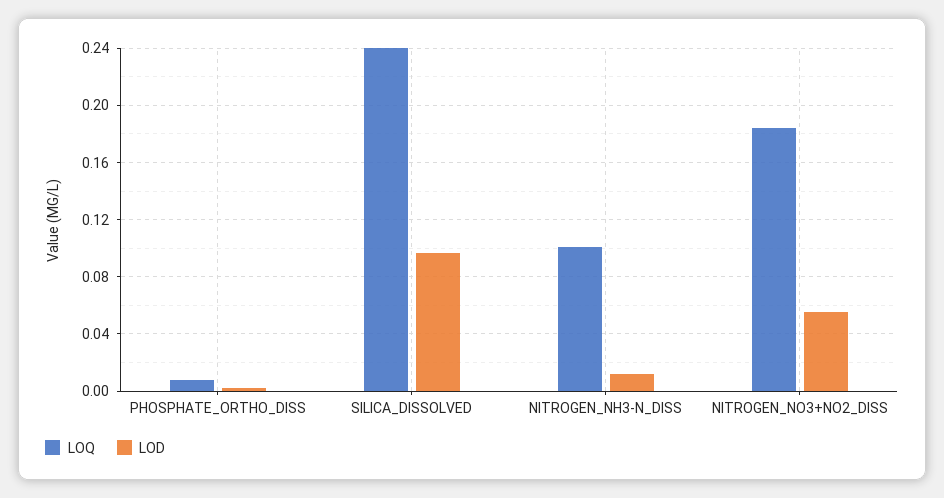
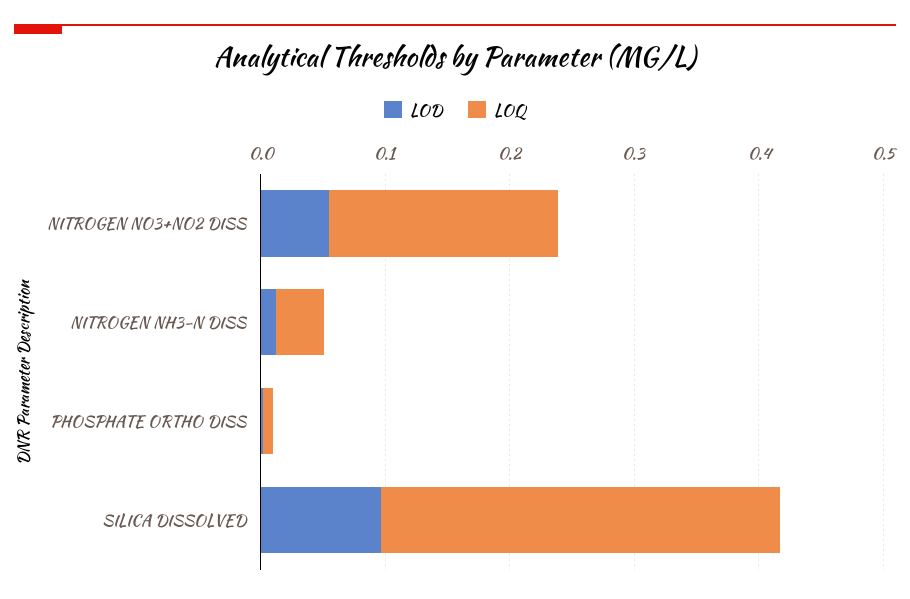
LOQ, SILICA_DISSOLVED: 0.24 -> 0.32
LOQ, NITROGEN_NH3-N_DISS: 0.1 -> 0.04

